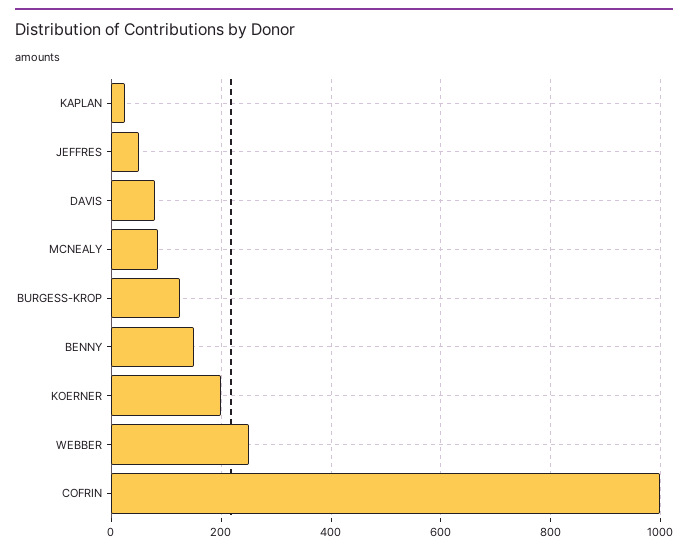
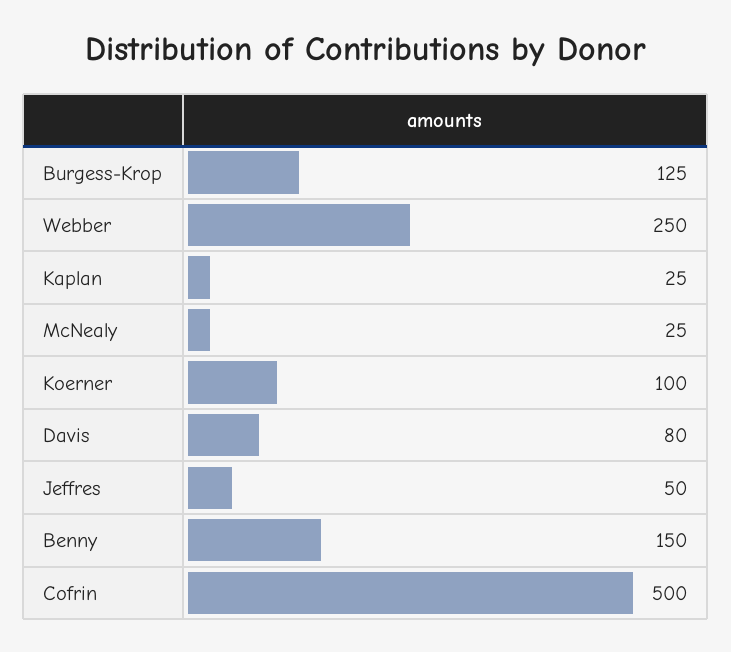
MCNEALY: 80 -> 25
KOERNER: 200 -> 100
COFRIN: 1000 -> 500

